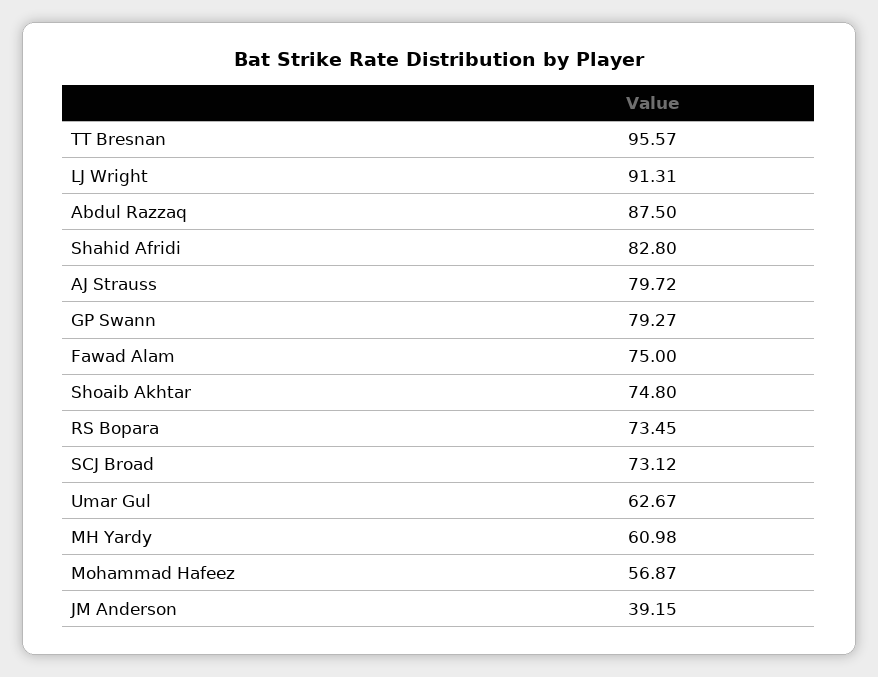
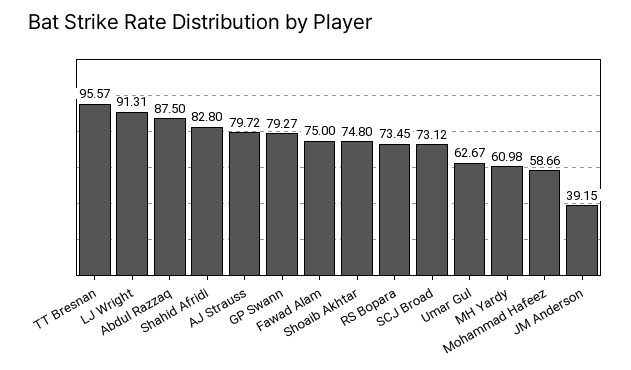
Mohammad Hafeez: 56.87 -> 58.66

